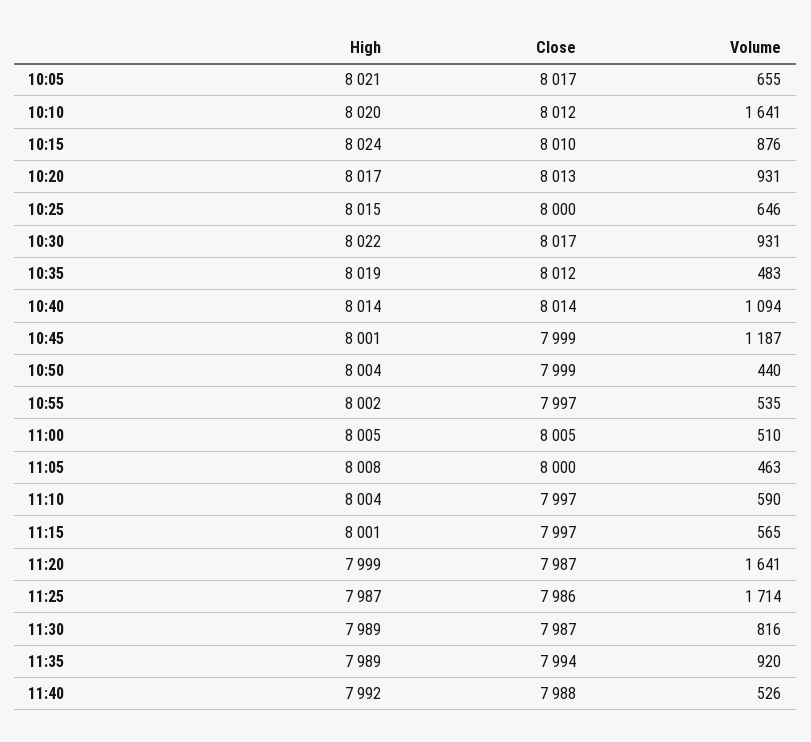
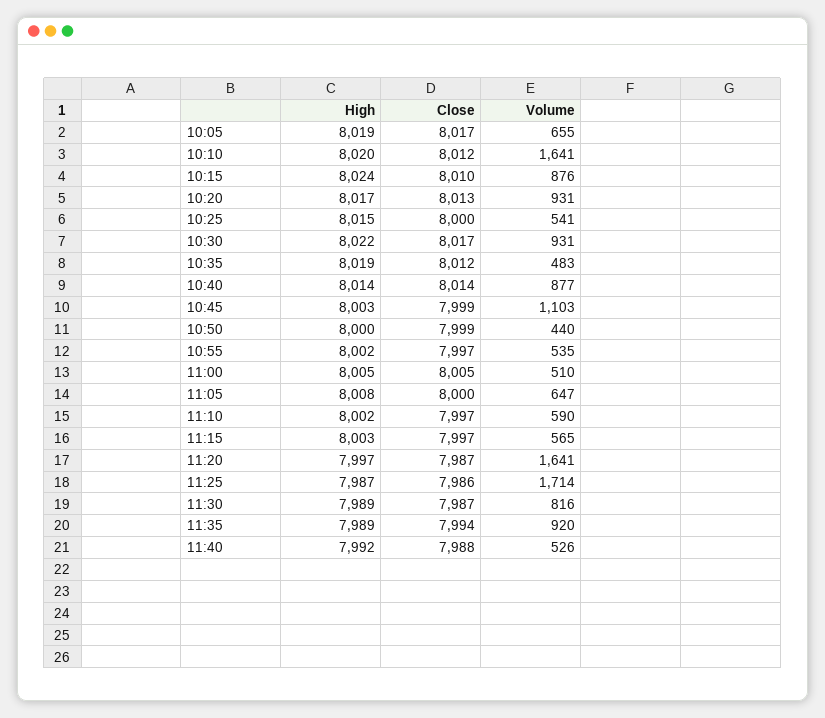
High, 10:05: 8021 -> 8019
Volume, 10:25: 646 -> 541
Volume, 10:40: 1094 -> 877
High, 10:45: 8001 -> 8003
Volume, 10:45: 1187 -> 1103
High, 10:50: 8004 -> 8000
Volume, 11:05: 463 -> 647
High, 11:10: 8004 -> 8002
High, 11:15: 8001 -> 8003
High, 11:20: 7999 -> 7997

